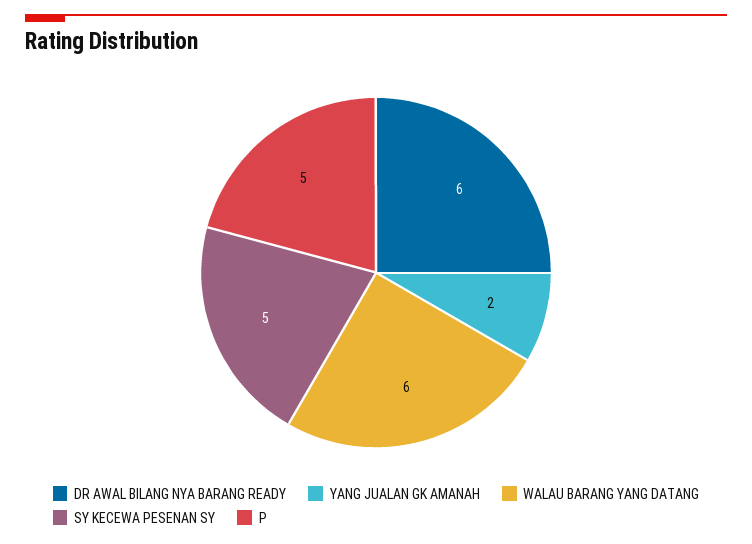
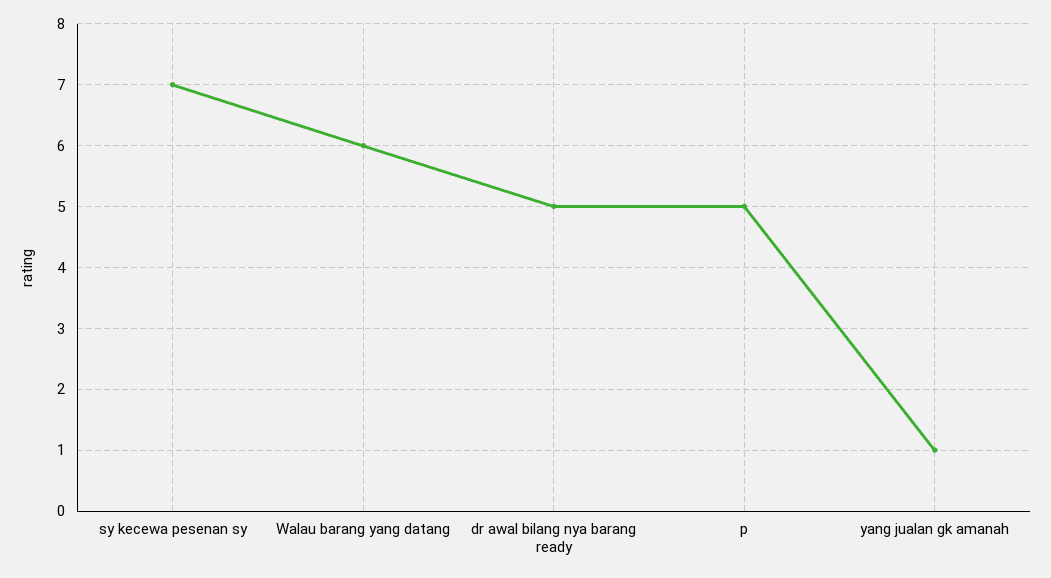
DR AWAL BILANG NYA BARANG READY: 6 -> 5
YANG JUALAN GK AMANAH: 2 -> 1
SY KECEWA PESENAN SY: 5 -> 7

